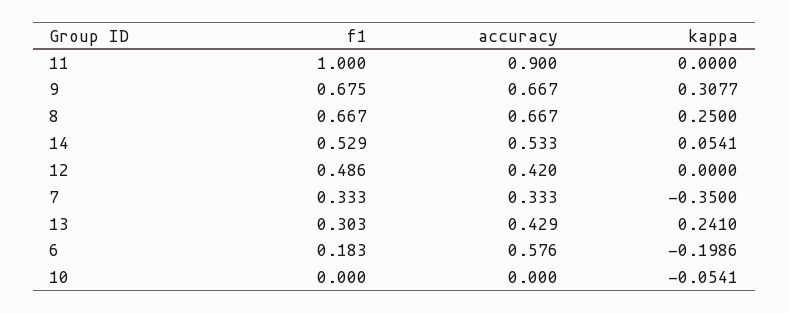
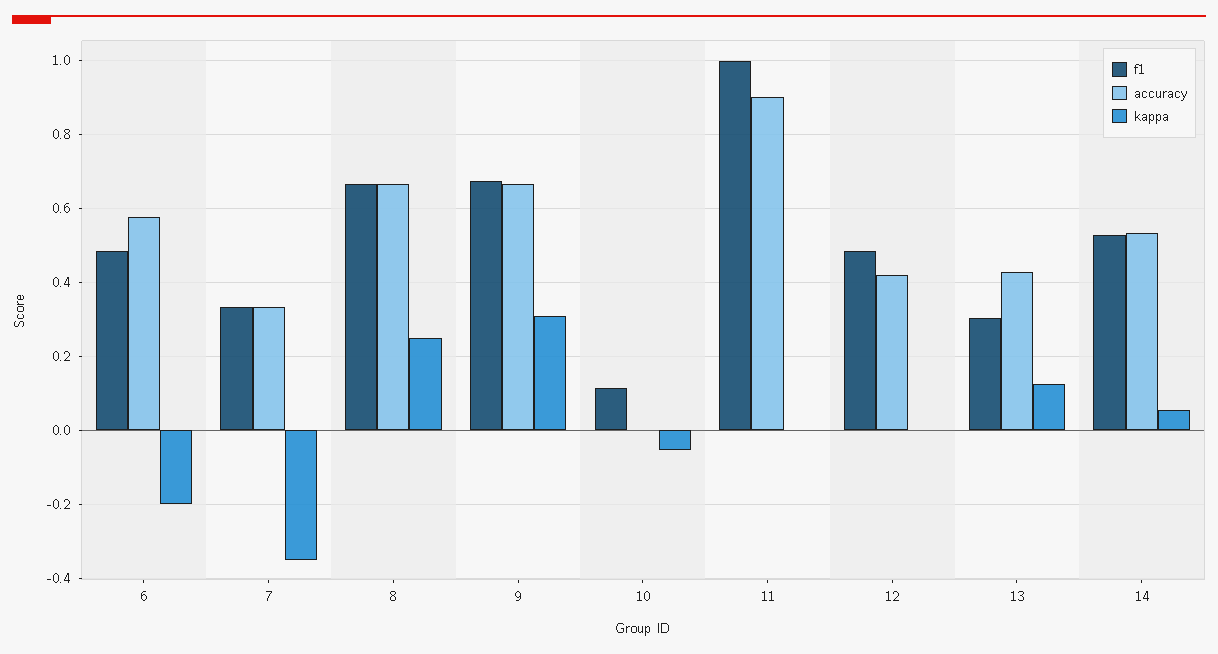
kappa, 13: 0.241 -> 0.12
f1, 6: 0.183 -> 0.48
f1, 10: 0 -> 0.12

